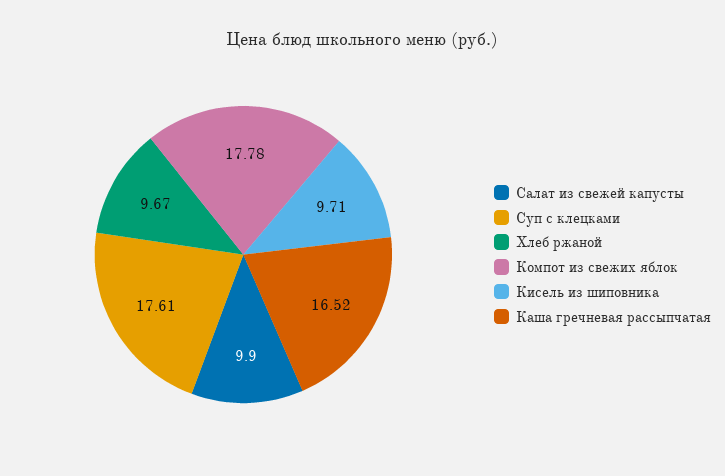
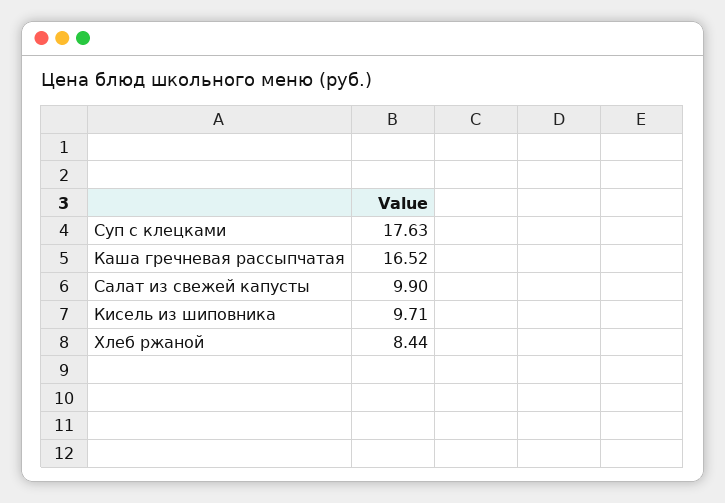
Суп с клецками: 17.61 -> 17.63
Хлеб ржаной: 9.67 -> 8.44
Компот из свежих яблок: 17.78 -> none

